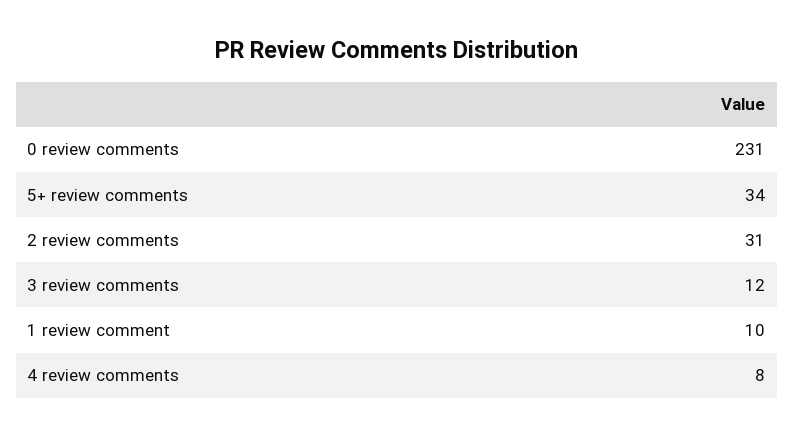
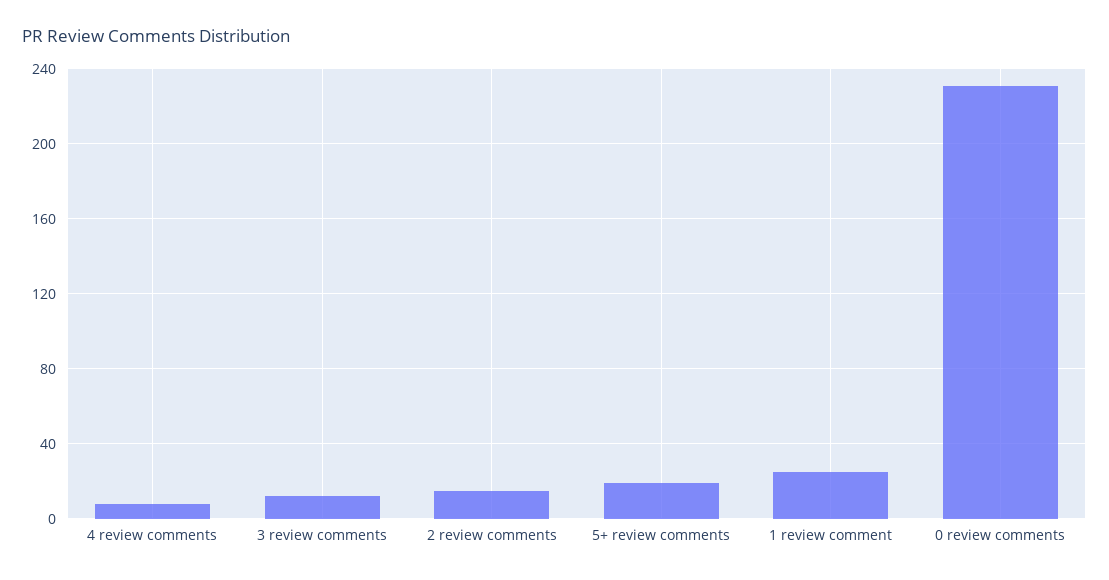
5+ review comments: 34 -> 20
2 review comments: 31 -> 15
1 review comment: 10 -> 25

